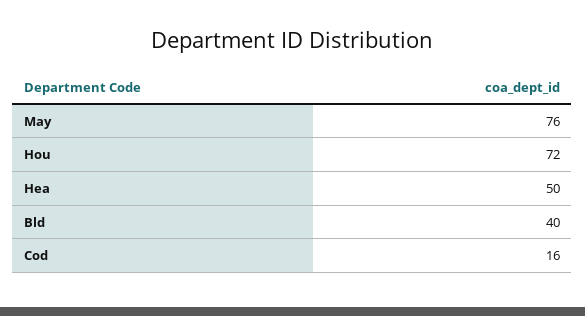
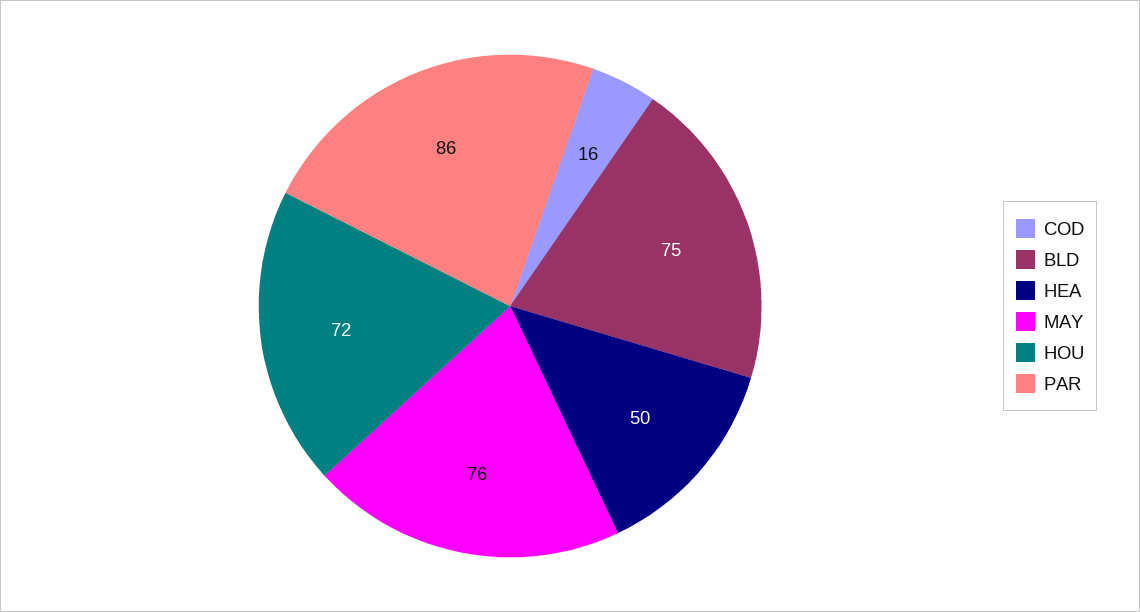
Bld: 40 -> 75
PAR: none -> 86

